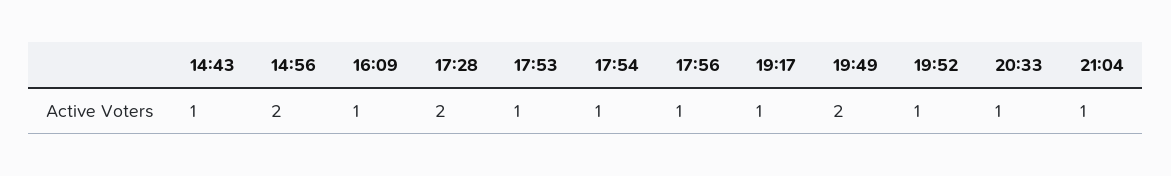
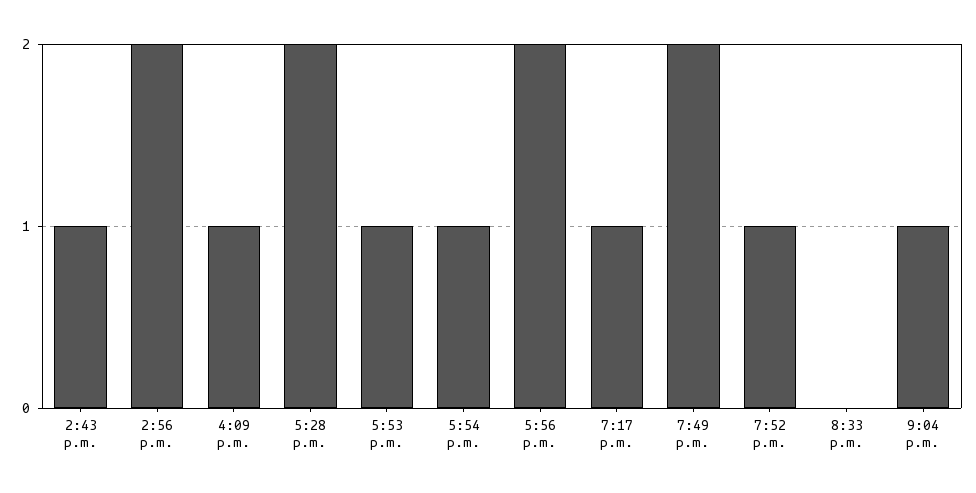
17:56: 1 -> 2
20:33: 1 -> 0

